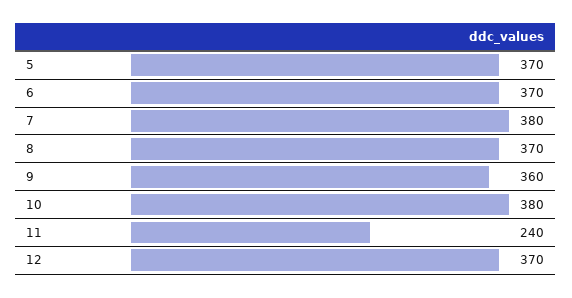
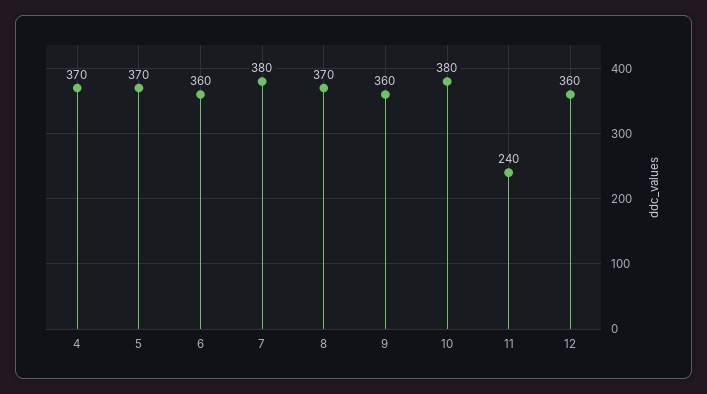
6: 370 -> 360
12: 370 -> 360
4: none -> 370

